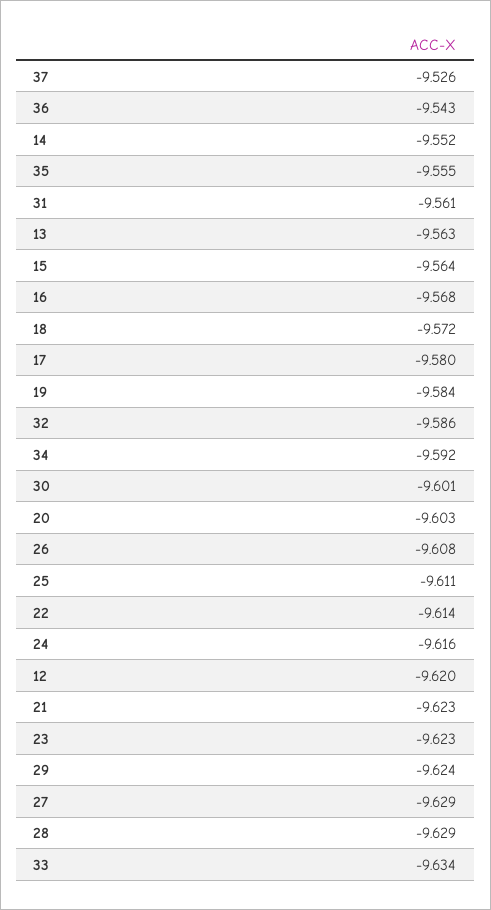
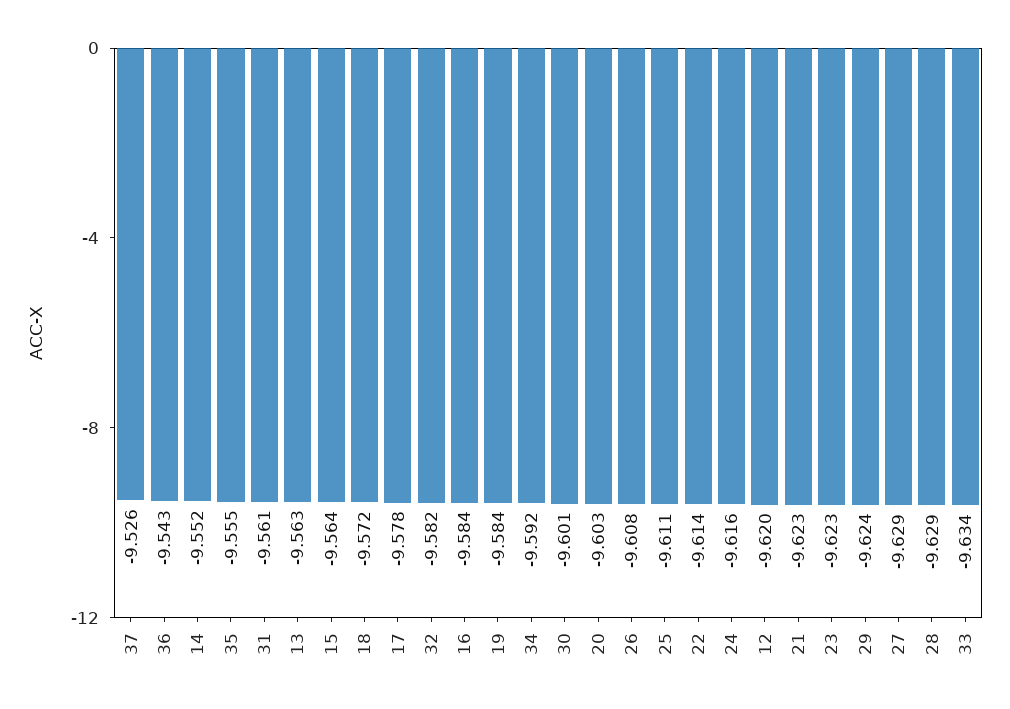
16: -9.568 -> -9.584
17: -9.58 -> -9.578
32: -9.586 -> -9.582

